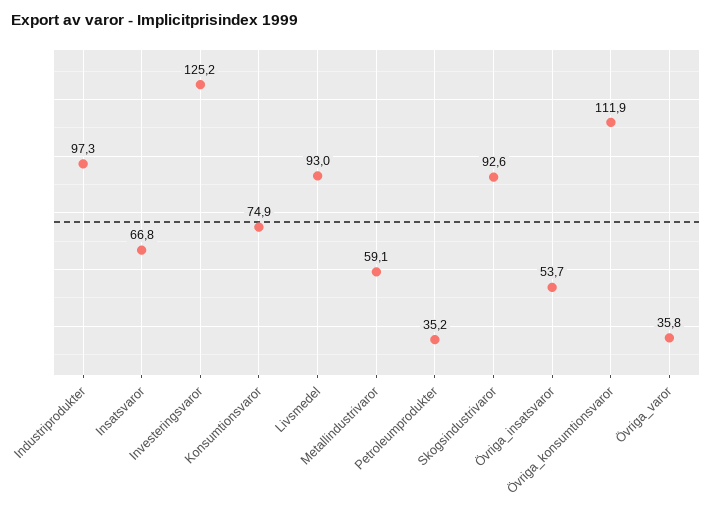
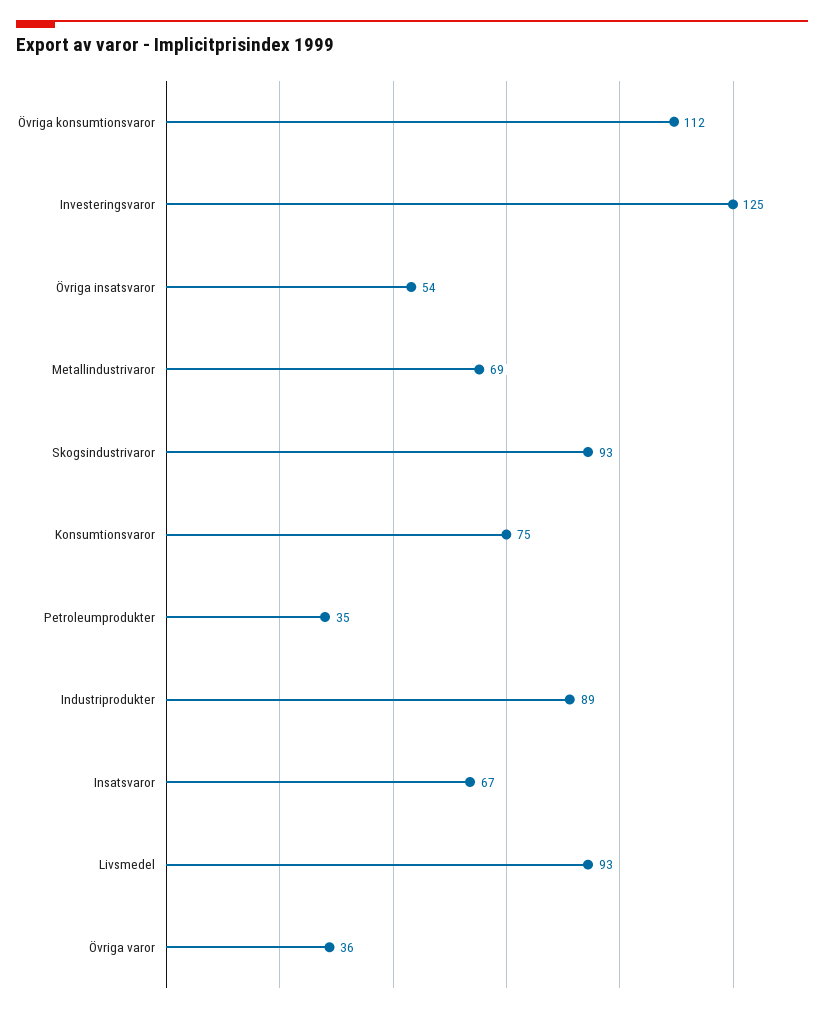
Industriprodukter: 97.3 -> 89
Metallindustrivaror: 59.1 -> 69

